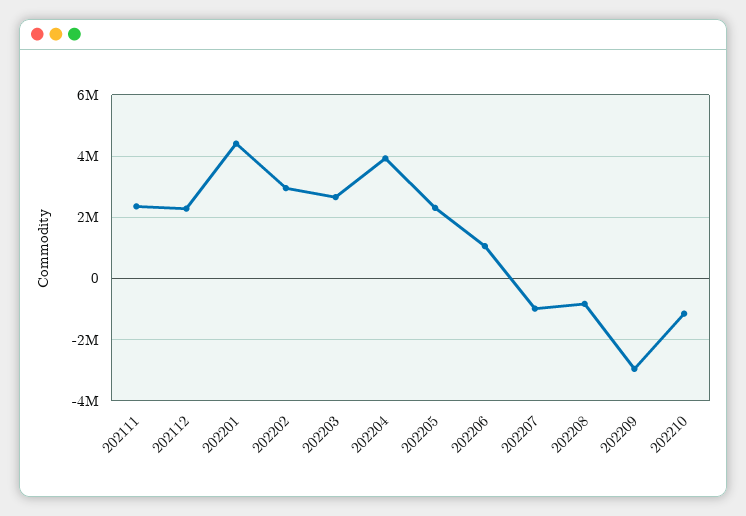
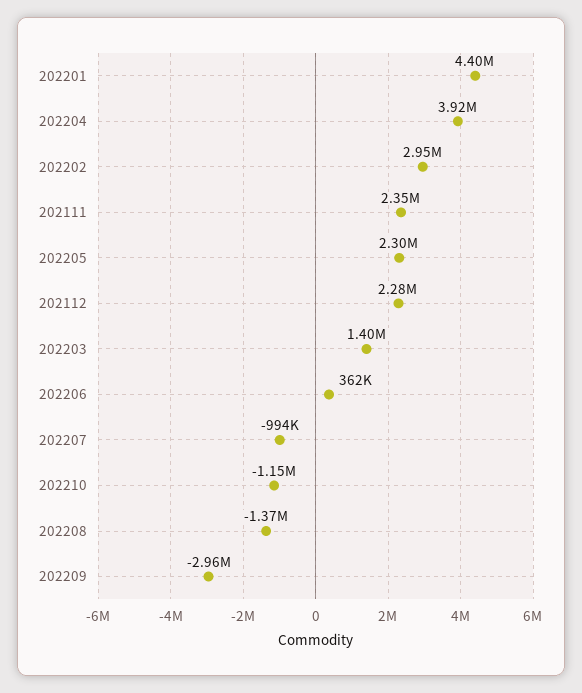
202203: 2600000 -> 1400000
202206: 1000000 -> 362000
202208: -800000 -> -1370000

